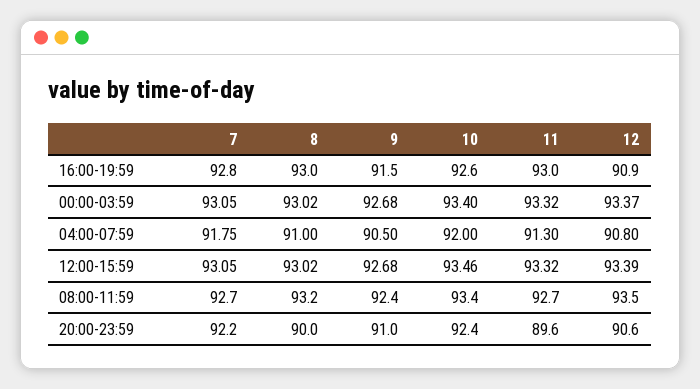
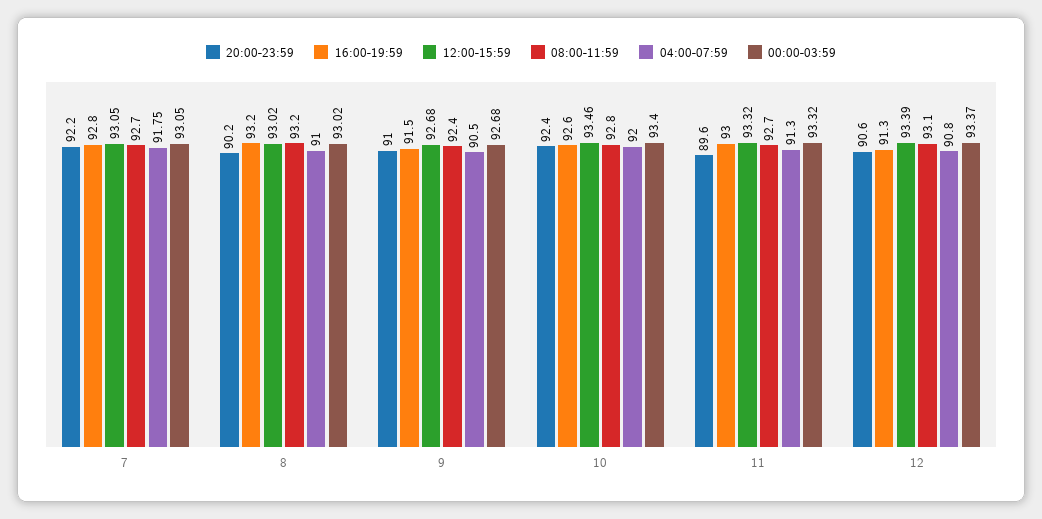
16:00-19:59, 8: 93 -> 93.2
16:00-19:59, 12: 90.9 -> 91.3
08:00-11:59, 10: 93.4 -> 92.8
08:00-11:59, 12: 93.5 -> 93.1
20:00-23:59, 8: 90 -> 90.2

